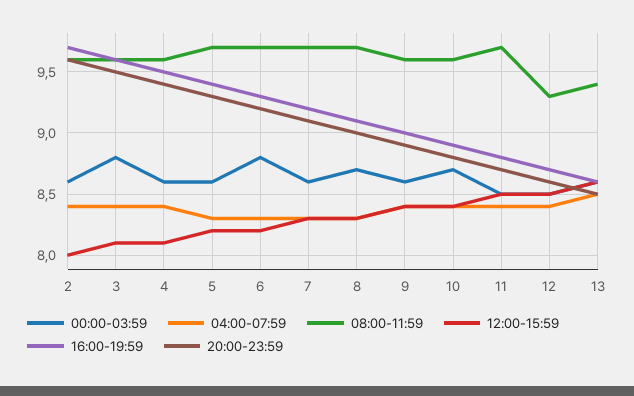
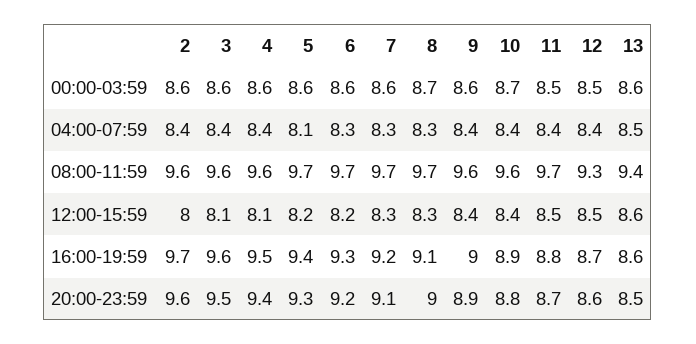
00:00-03:59, 3: 8.8 -> 8.6
04:00-07:59, 5: 8.3 -> 8.1
00:00-03:59, 6: 8.8 -> 8.6

